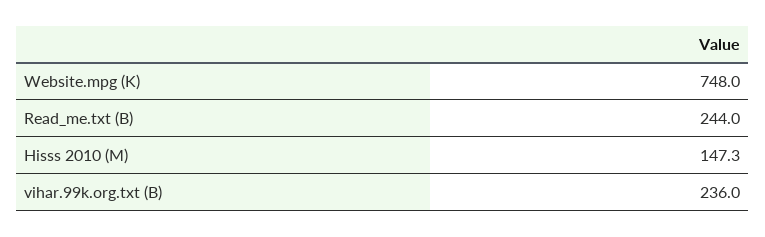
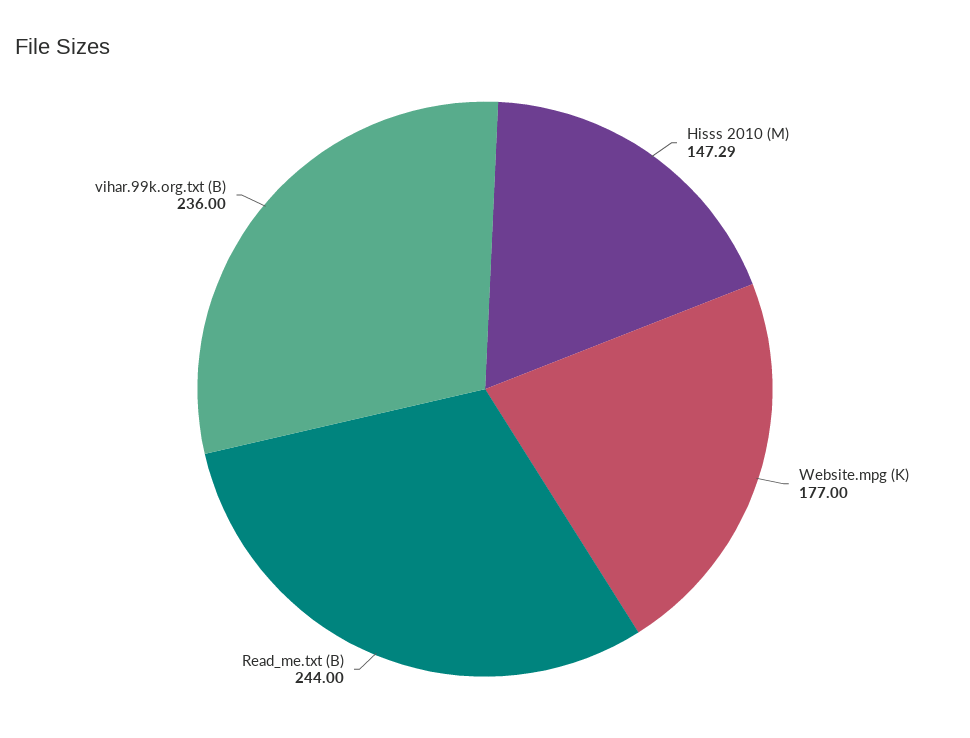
Website.mpg (K): 748 -> 177

